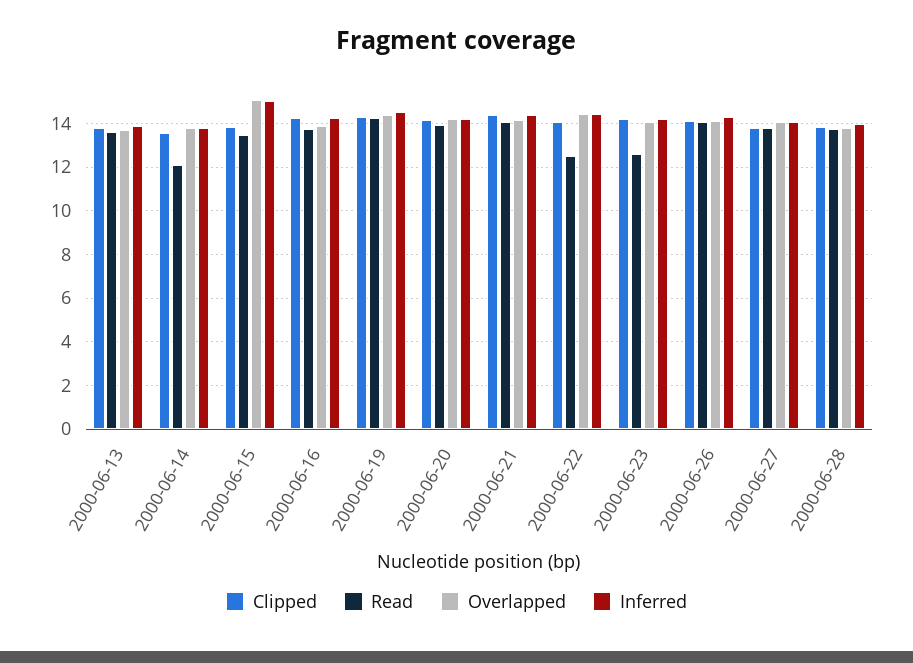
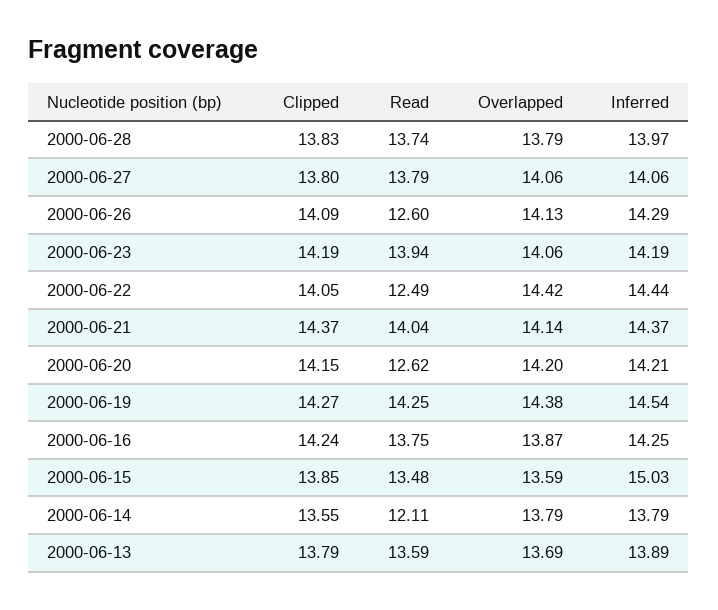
Overlapped, 2000-06-15: 15 -> 13.59
Read, 2000-06-20: 14 -> 12.62
Read, 2000-06-23: 12.5 -> 13.94
Read, 2000-06-26: 14 -> 12.6

